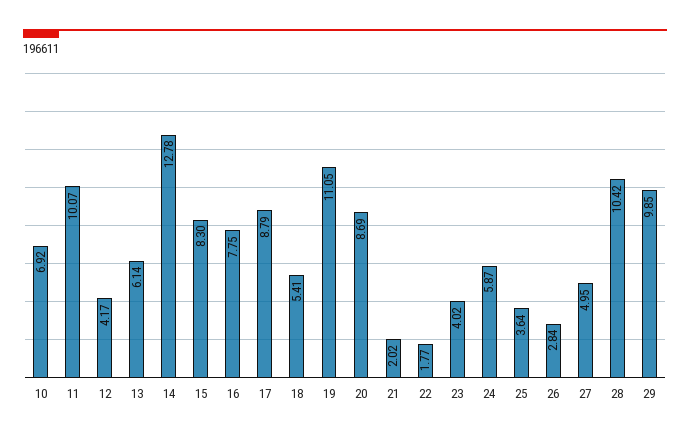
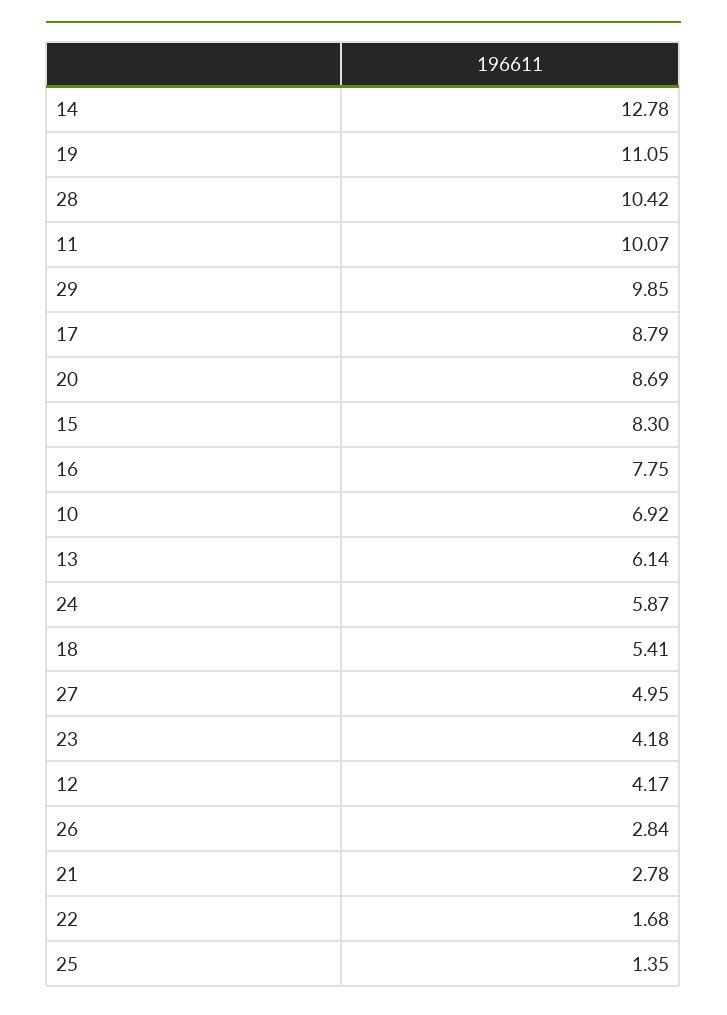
21: 2.02 -> 2.78
22: 1.77 -> 1.68
23: 4.02 -> 4.18
25: 3.64 -> 1.35

